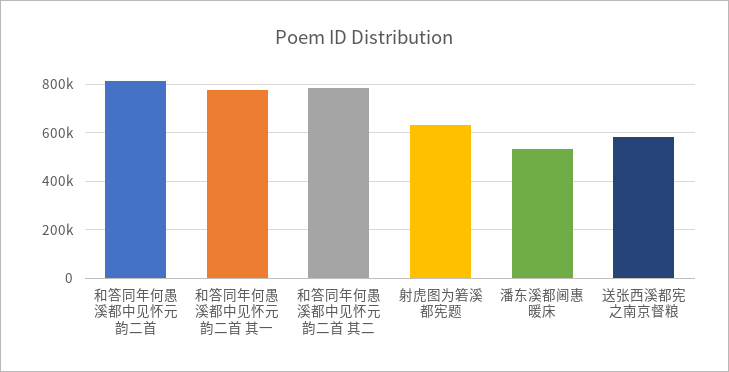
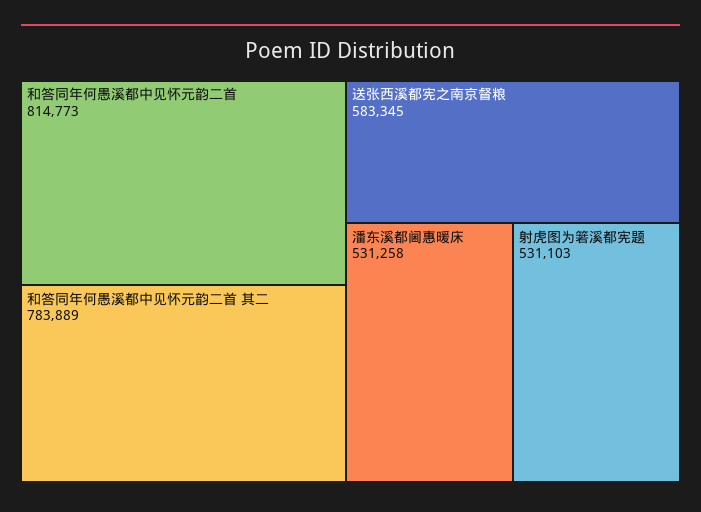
和答同年何愚溪都中见怀元韵二首 其一: 775000 -> none
射虎图为箬溪都宪题: 625000 -> 531103

